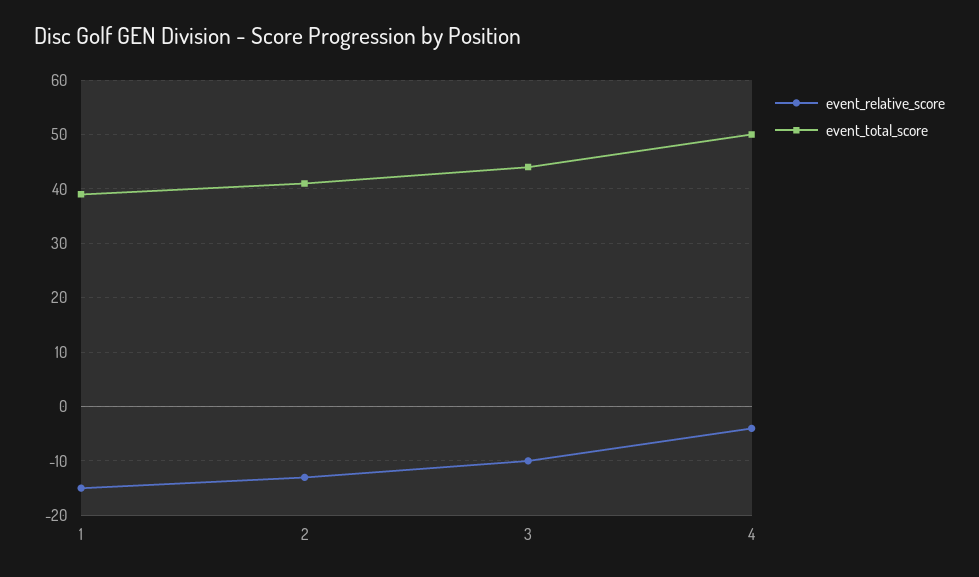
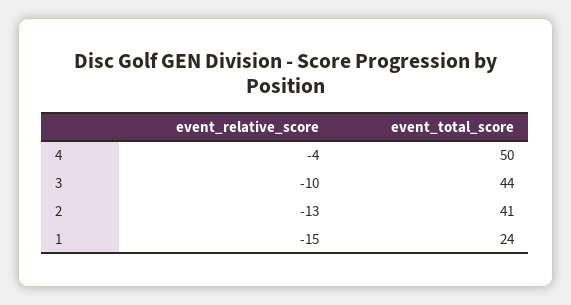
event_total_score, 1: 40 -> 24

